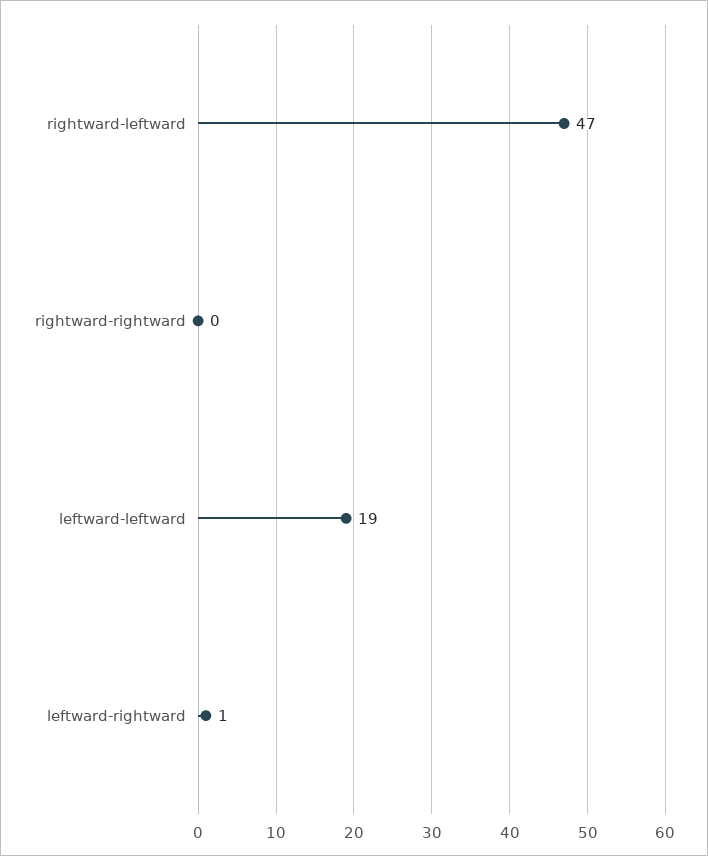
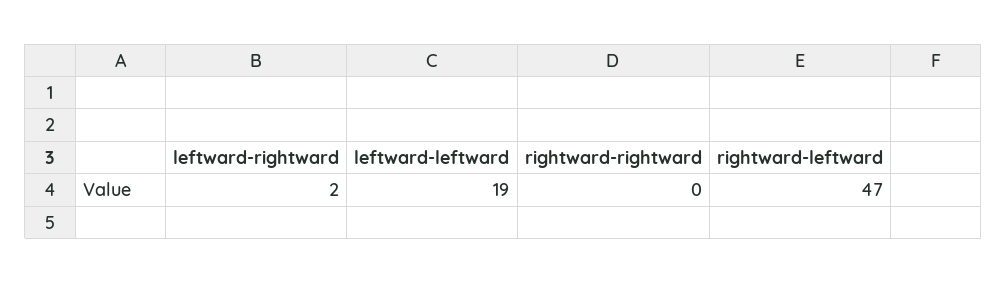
leftward-rightward: 1 -> 2

